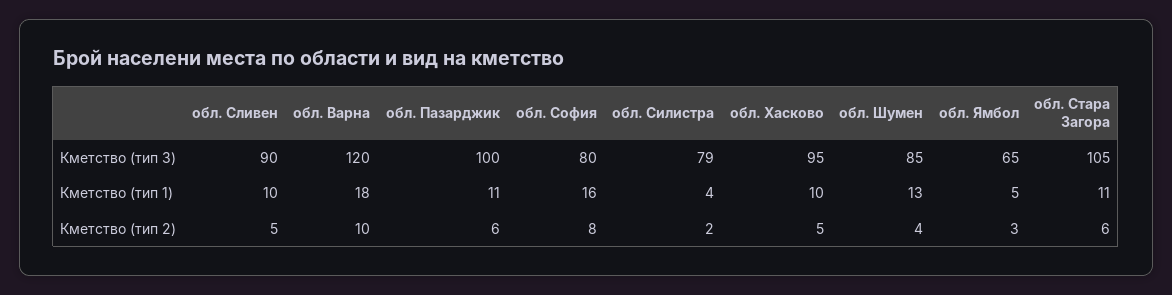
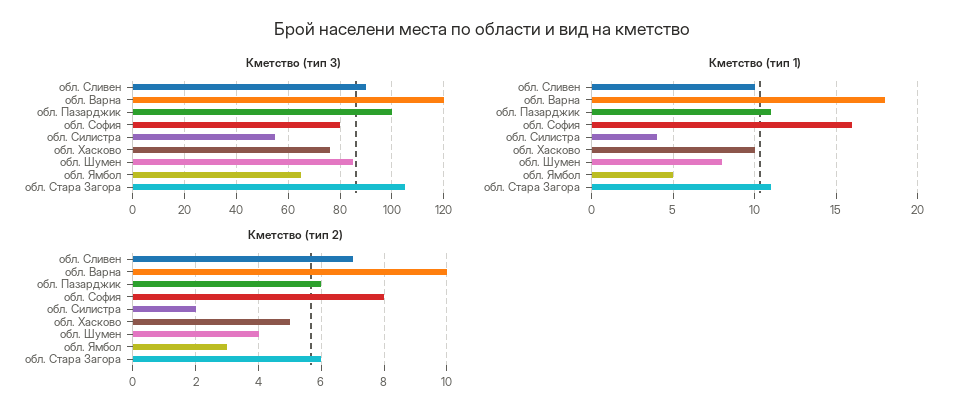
Кметство (тип 3), обл. Силистра: 79 -> 55
Кметство (тип 3), обл. Хасково: 95 -> 75
Кметство (тип 1), обл. Шумен: 13 -> 8
Кметство (тип 2), обл. Сливен: 5 -> 7

